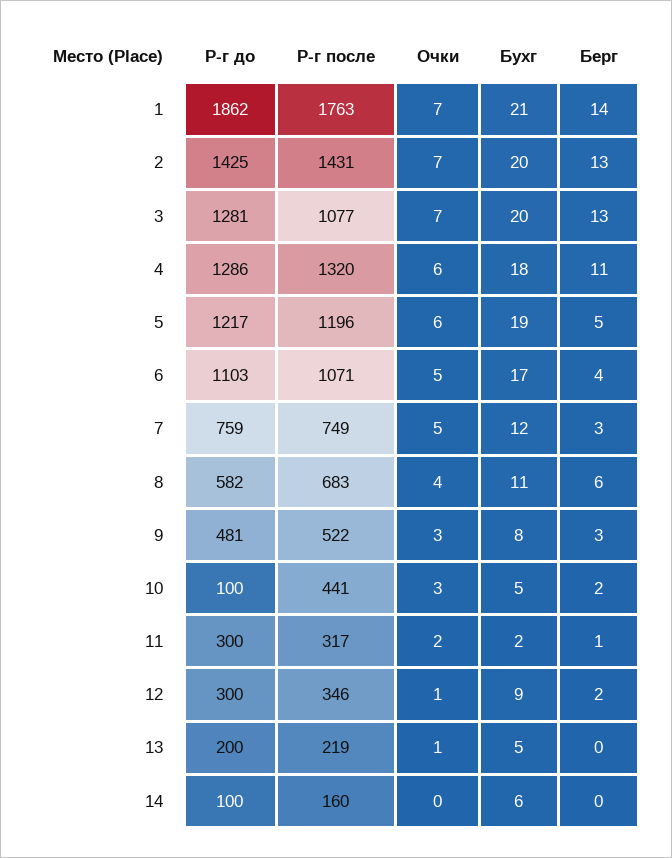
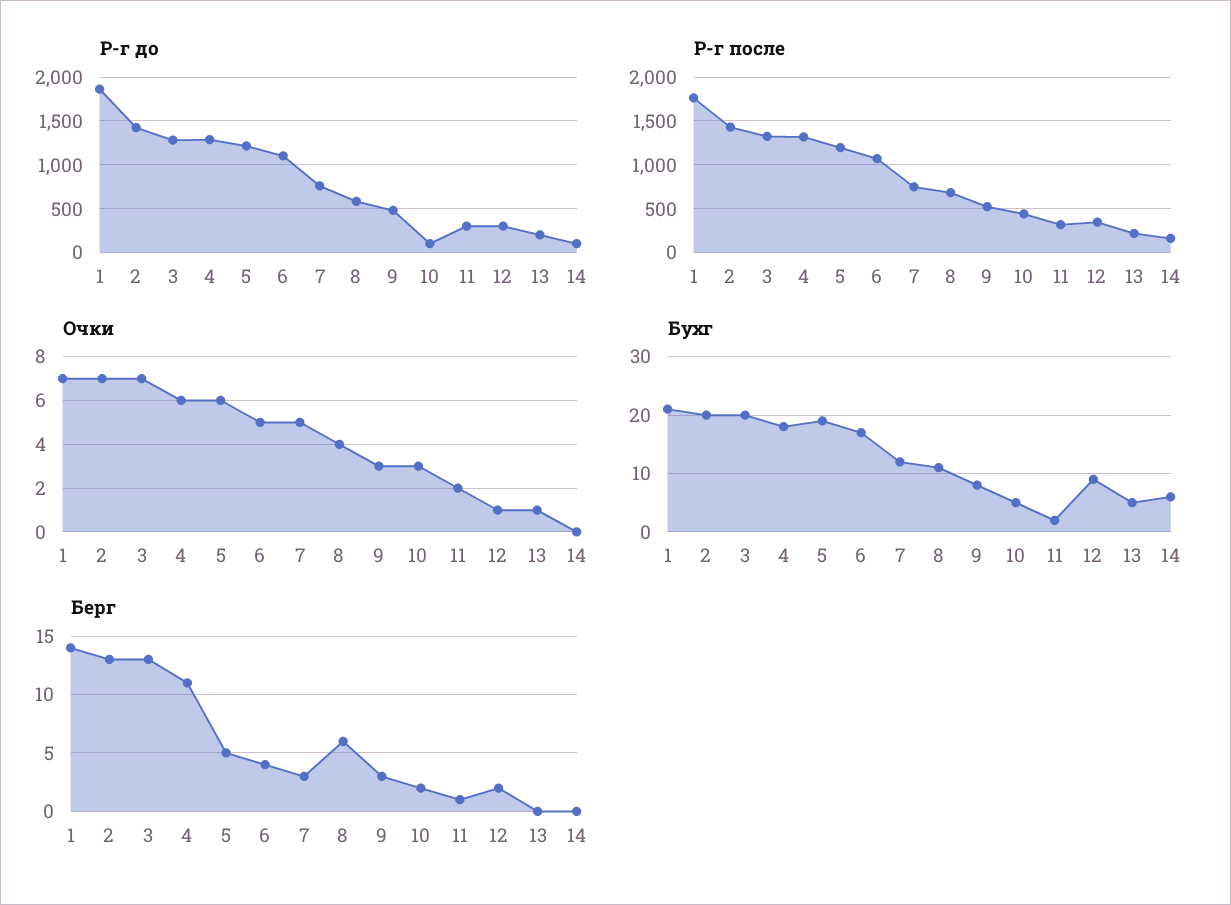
Р-г после, 3: 1077 -> 1300

